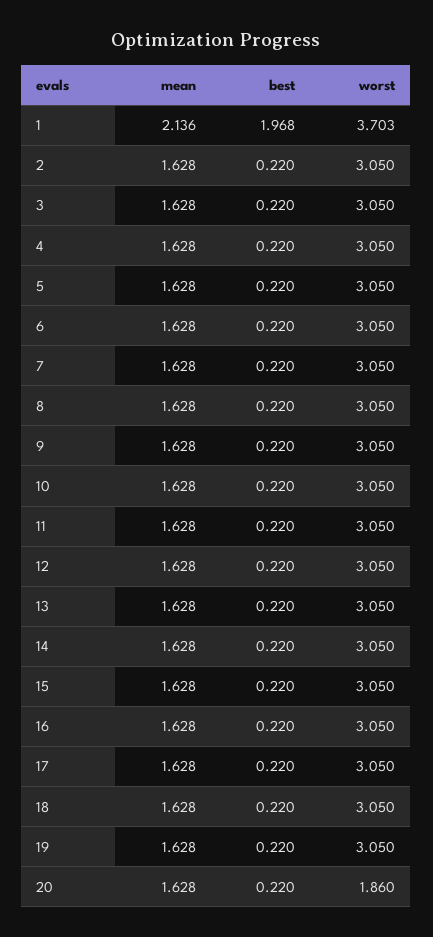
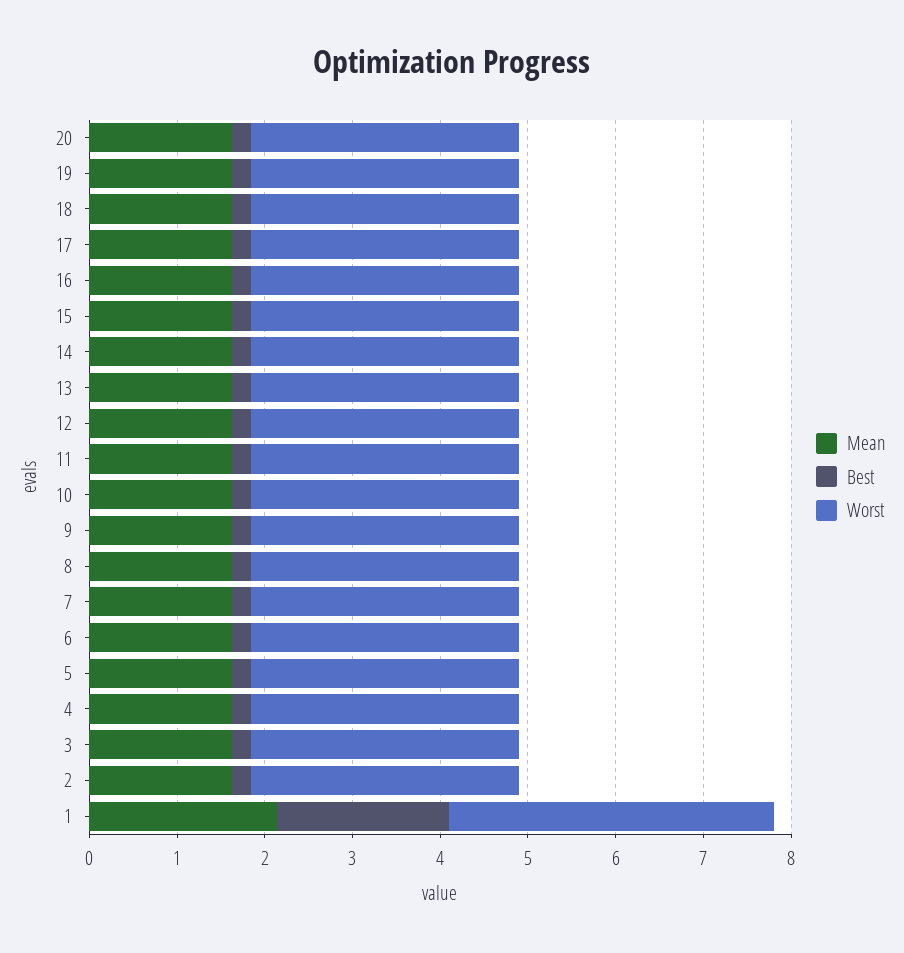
worst, 20: 1.86 -> 3

